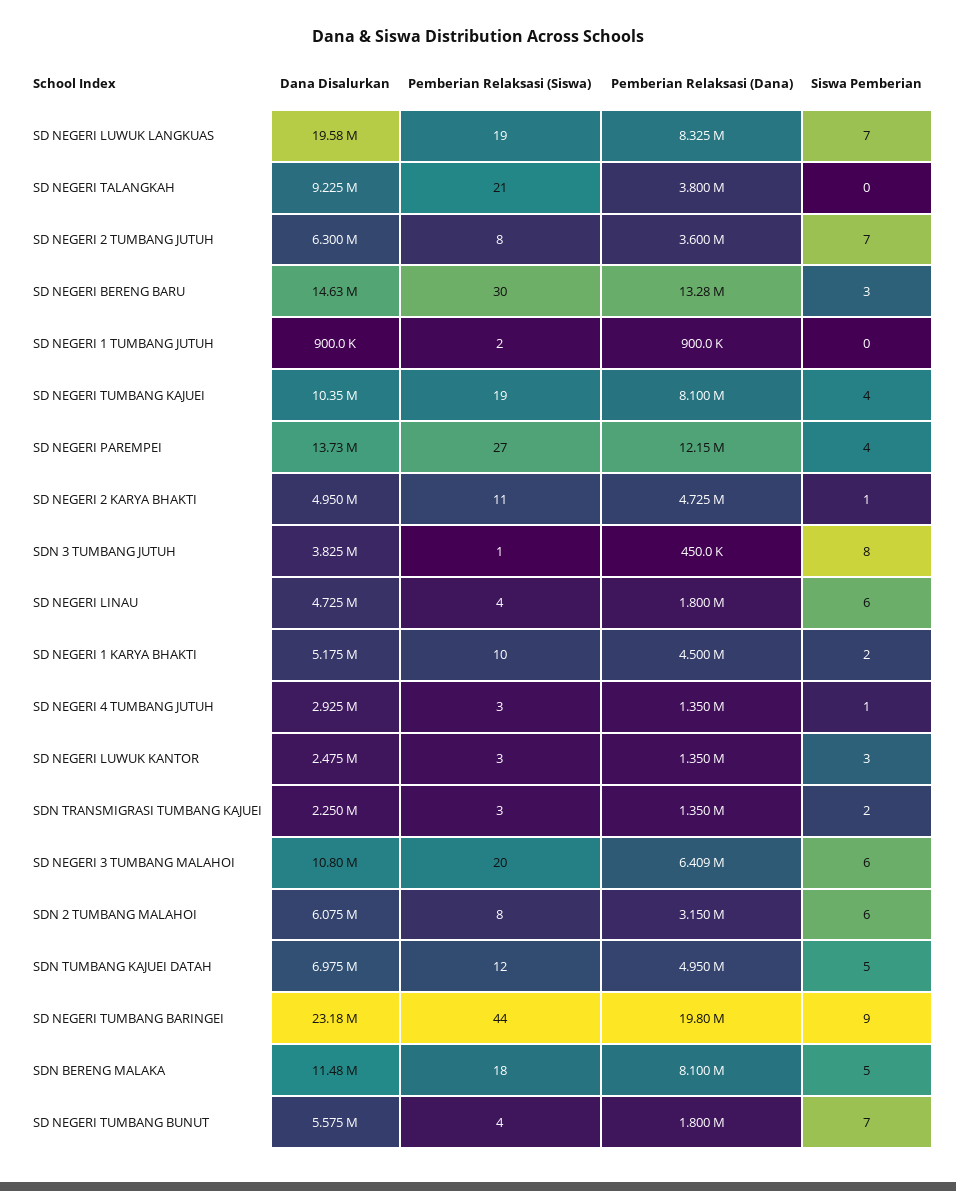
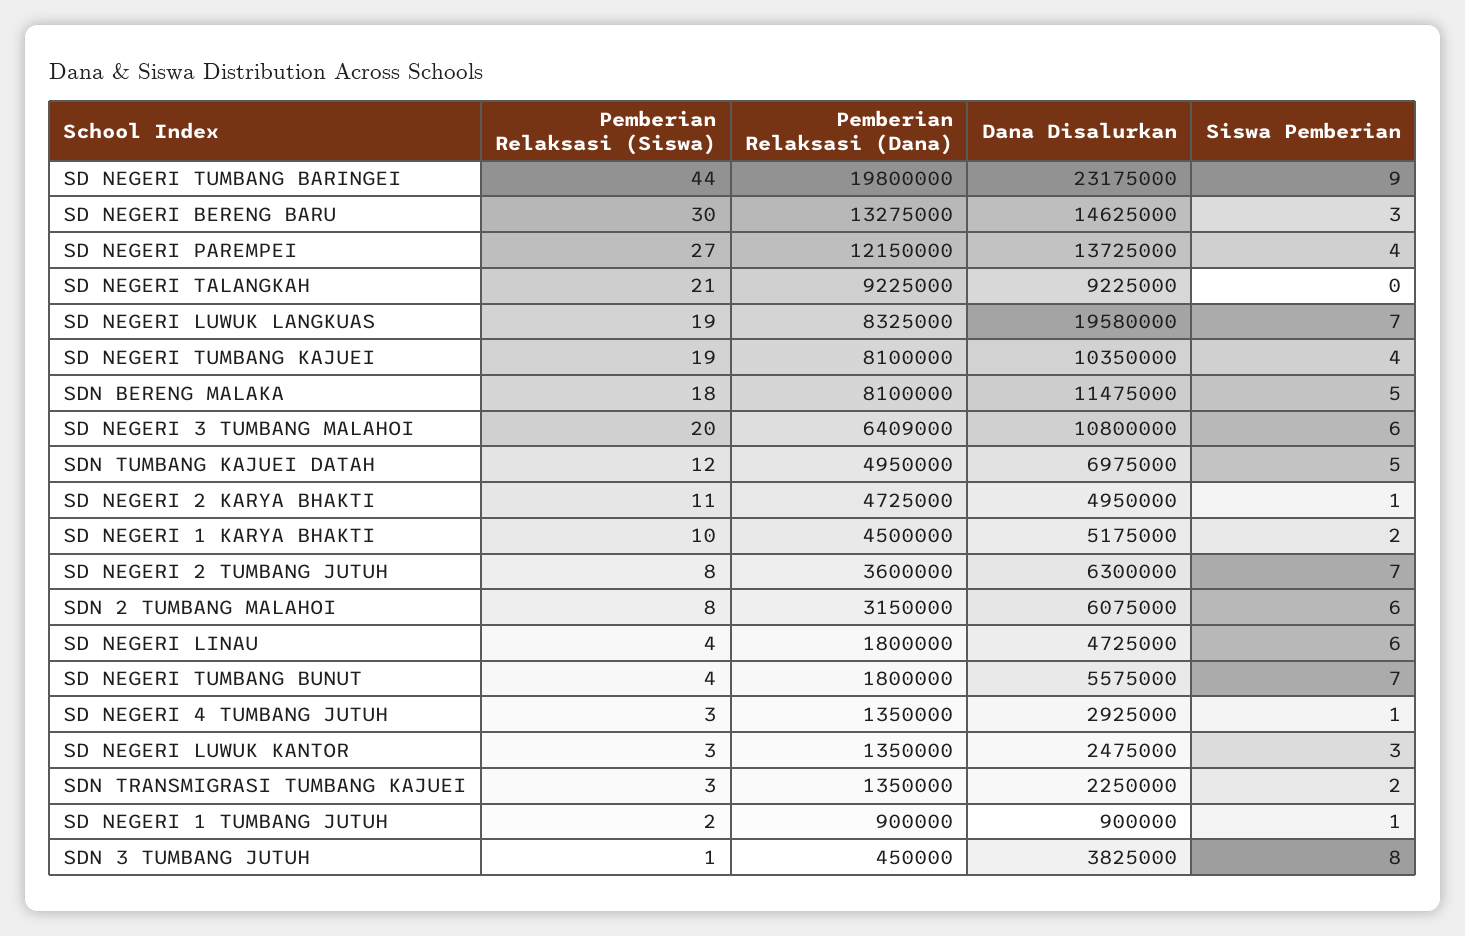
Pemberian Relaksasi (Dana), SD NEGERI TALANGKAH: 3800000 -> 9225000
Siswa Pemberian, SD NEGERI 1 TUMBANG JUTUH: 0 -> 1

